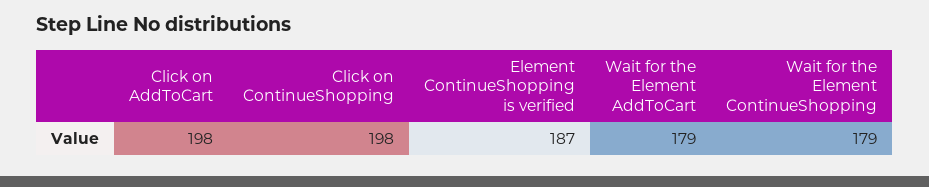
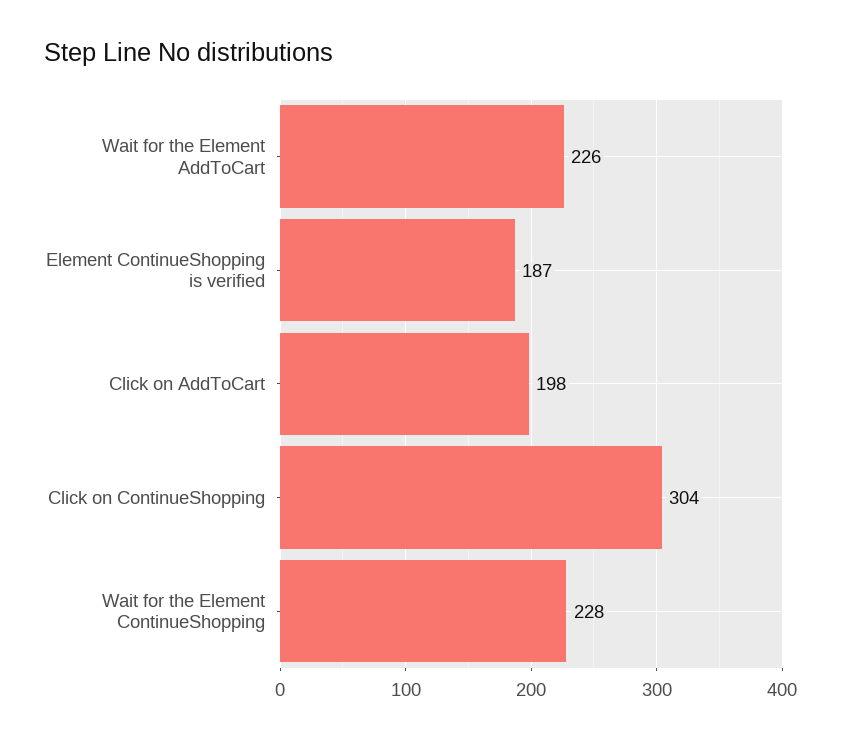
Click on ContinueShopping: 198 -> 304
Wait for the Element AddToCart: 179 -> 226
Wait for the Element ContinueShopping: 179 -> 228

